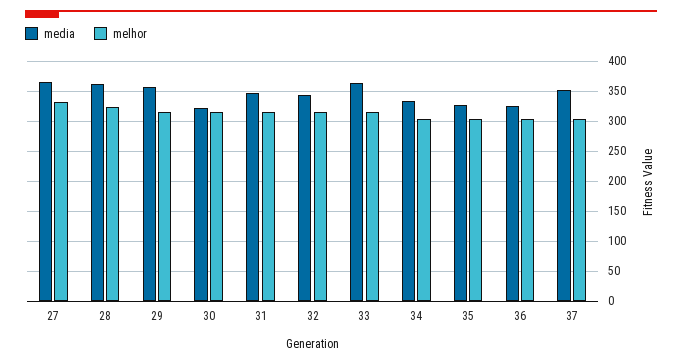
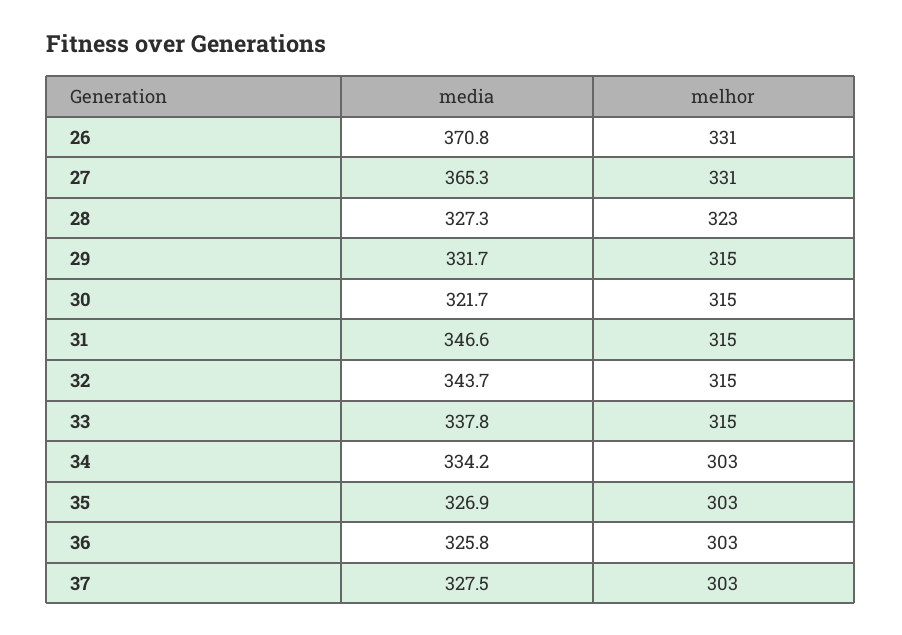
media, 28: 360 -> 327.3
media, 29: 360 -> 331.7
media, 33: 360 -> 337.8
media, 37: 350 -> 327.5
media, 26: none -> 370.8
melhor, 26: none -> 331

